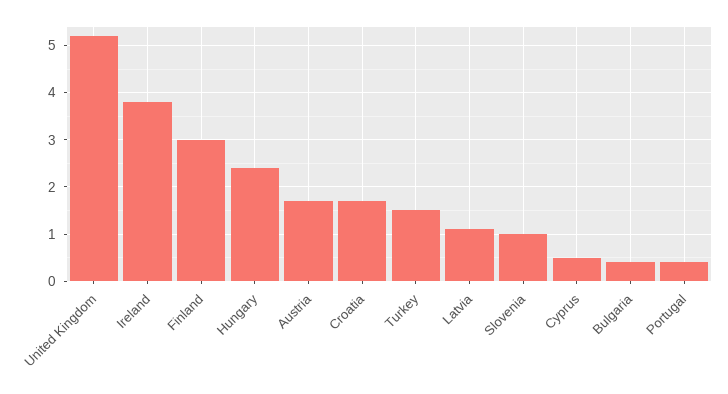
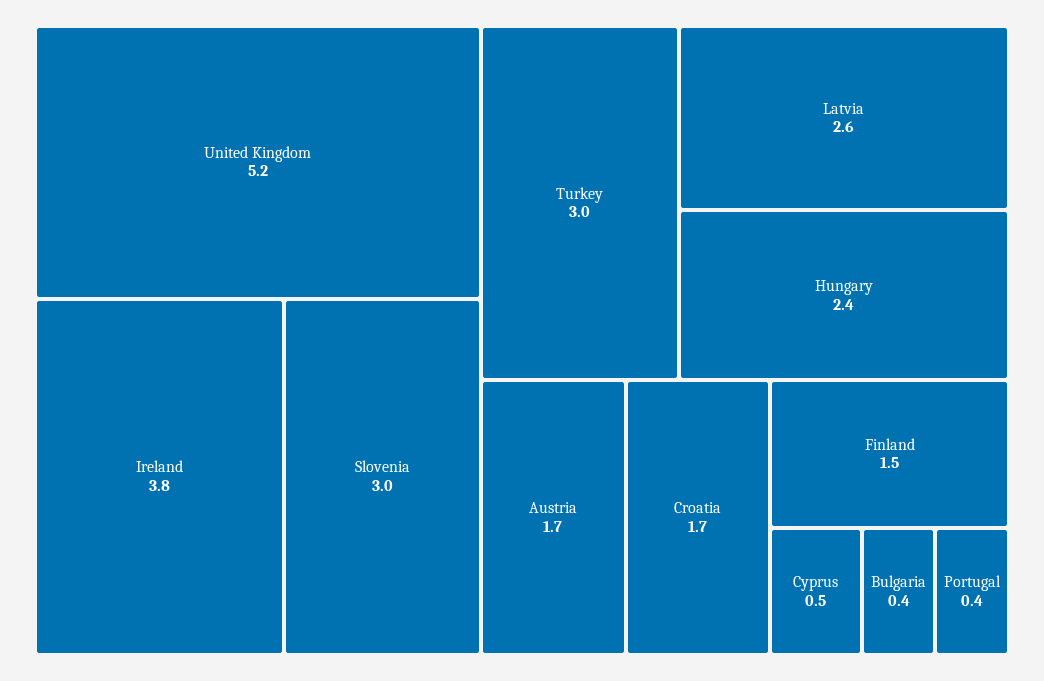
Finland: 3 -> 1.5
Turkey: 1.5 -> 3
Latvia: 1 -> 2.6
Slovenia: 1 -> 3

